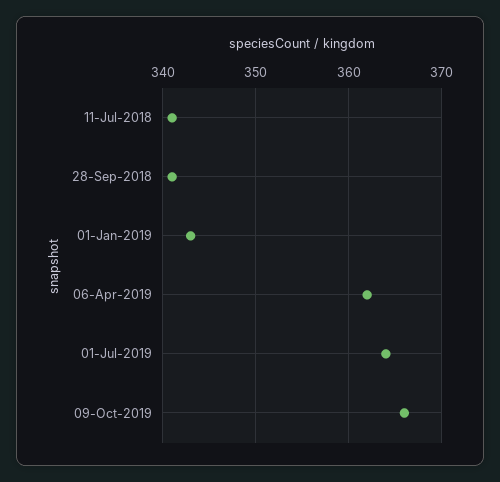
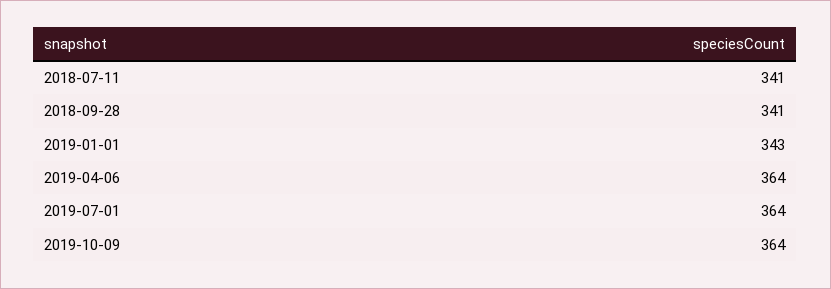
06-Apr-2019: 362 -> 364
09-Oct-2019: 366 -> 364

